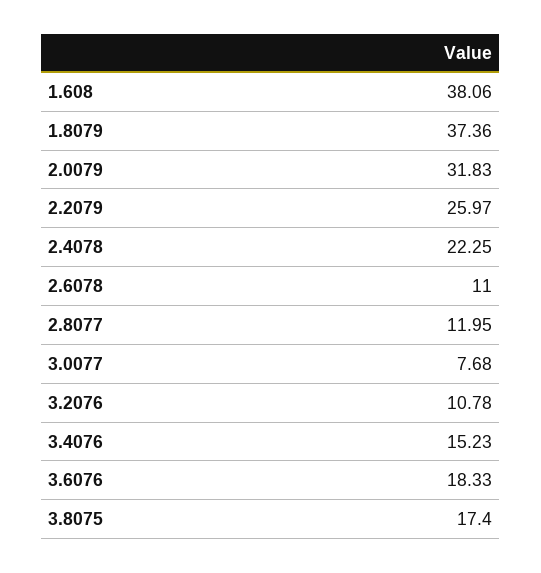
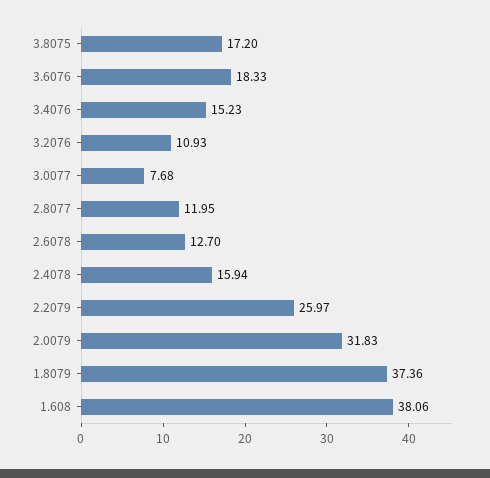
2.4078: 22.25 -> 15.94
2.6078: 11 -> 12.7
3.2076: 10.78 -> 10.93
3.8075: 17.4 -> 17.2

